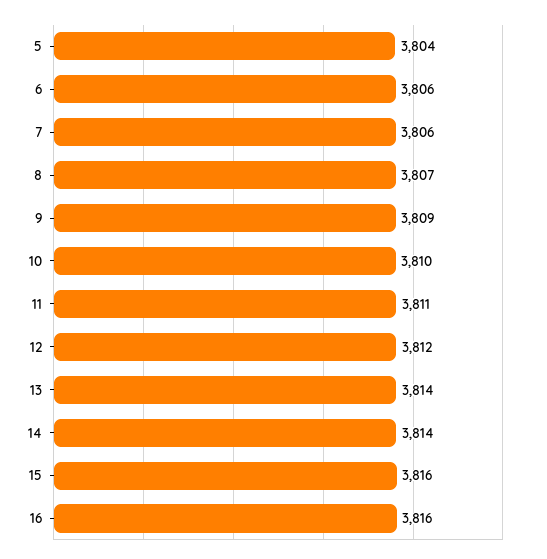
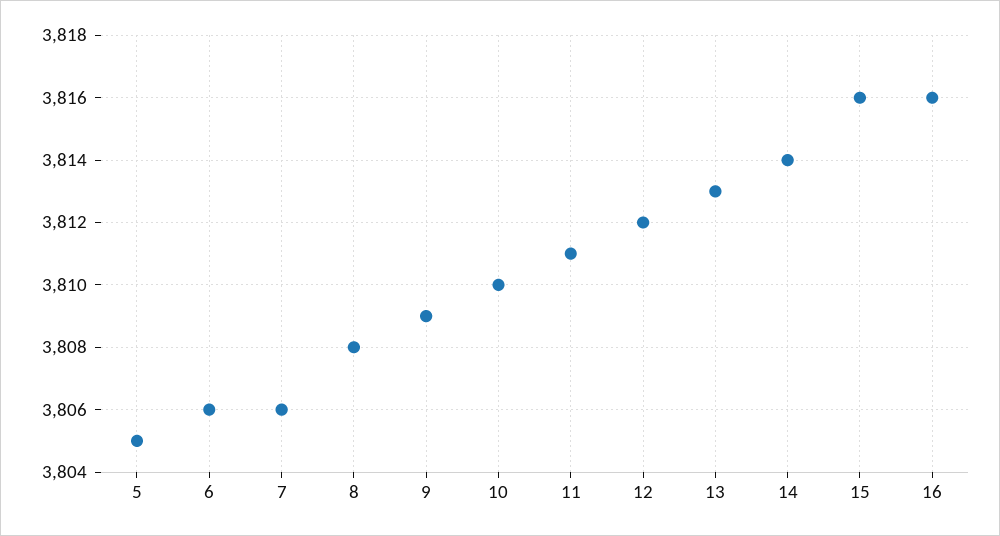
5: 3804 -> 3805
8: 3807 -> 3808
13: 3814 -> 3813

